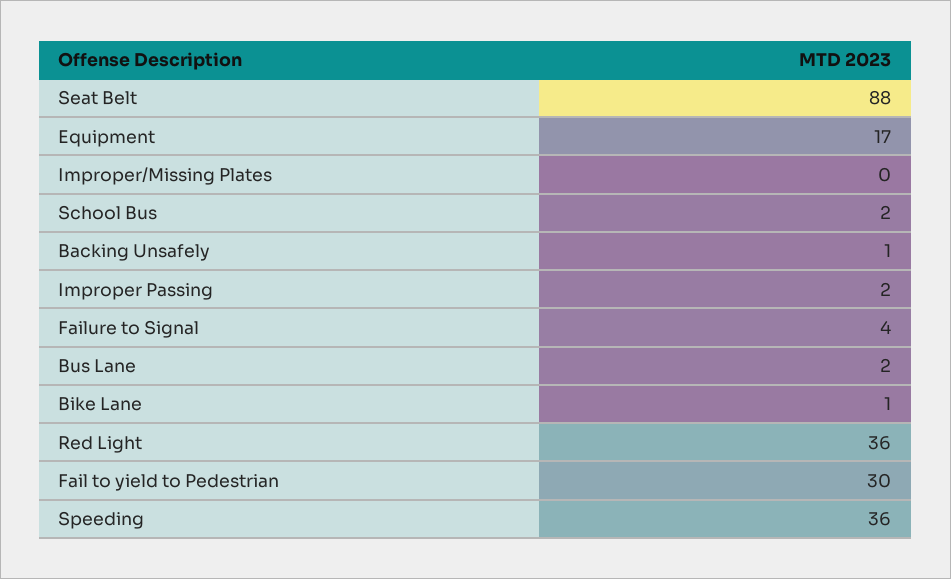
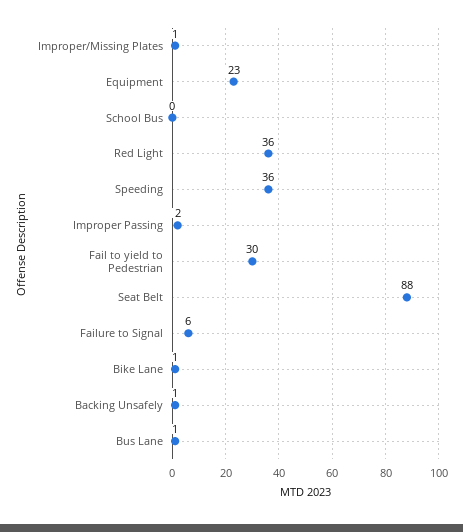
Equipment: 17 -> 23
Improper/Missing Plates: 0 -> 1
School Bus: 2 -> 0
Failure to Signal: 4 -> 6
Bus Lane: 2 -> 1

